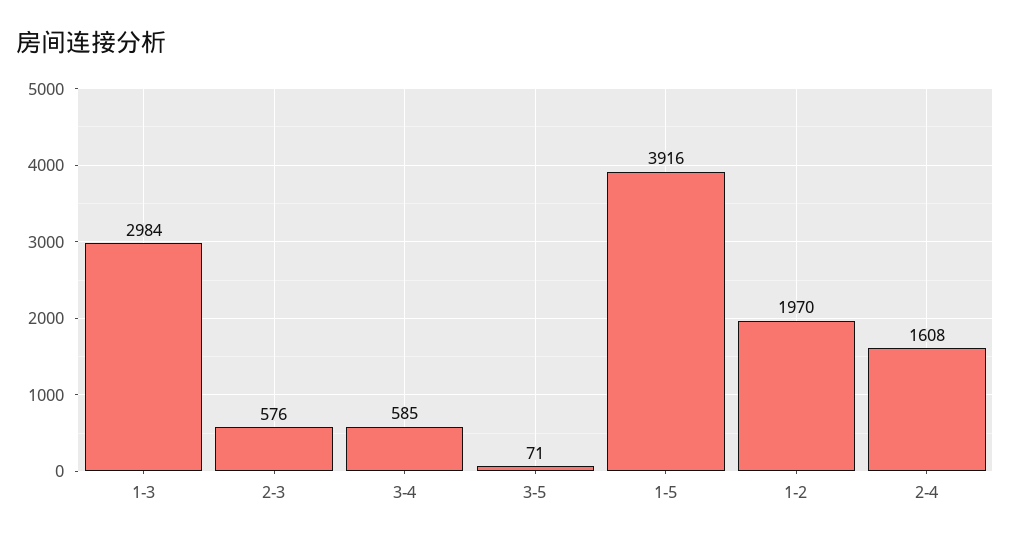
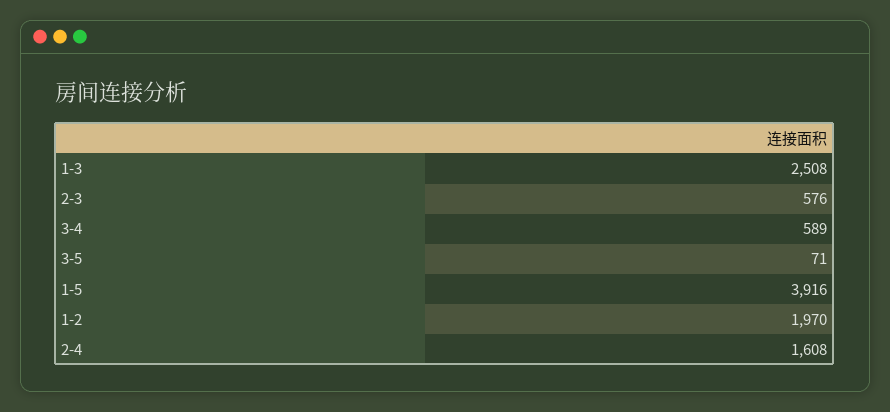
1-3: 2984 -> 2508
3-4: 585 -> 589

